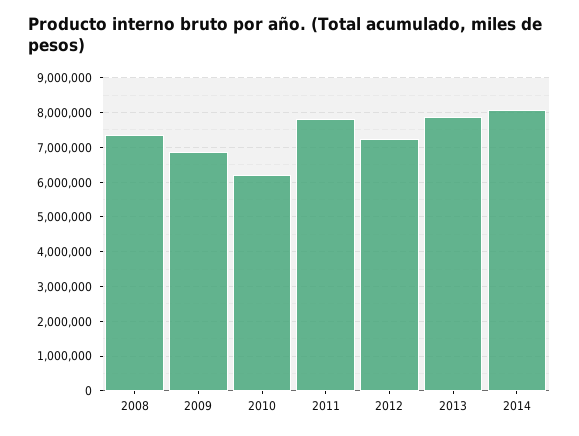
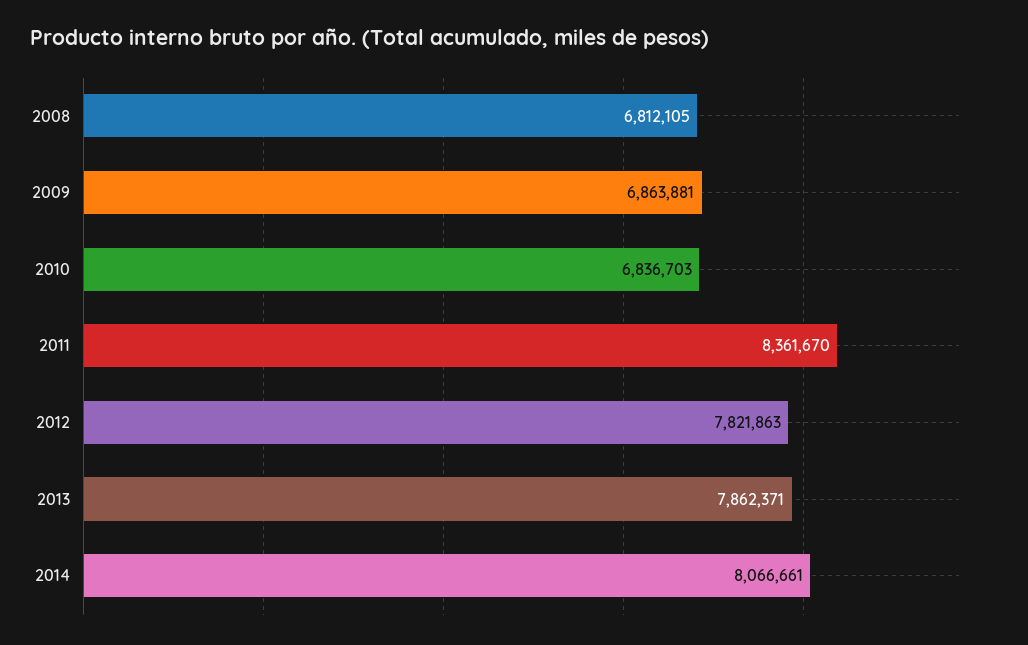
2008: 7400000 -> 6812105
2010: 6200000 -> 6836703
2011: 7800000 -> 8361670
2012: 7200000 -> 7821863

